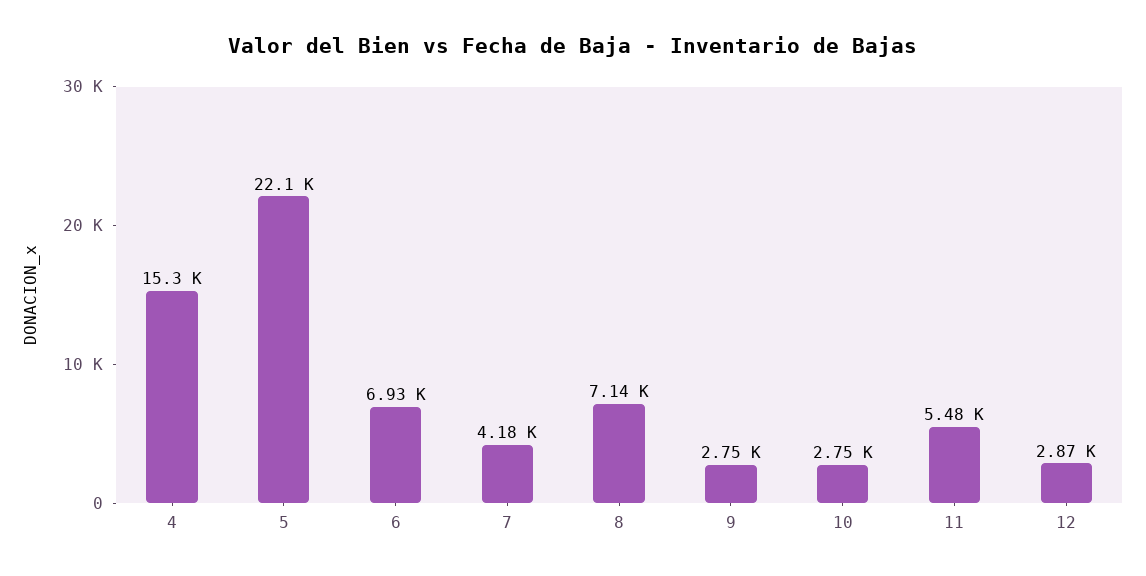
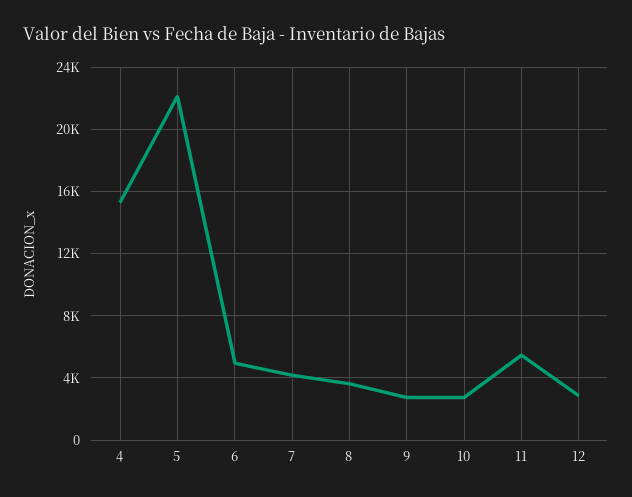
6: 6930 -> 5000
8: 7140 -> 3500

